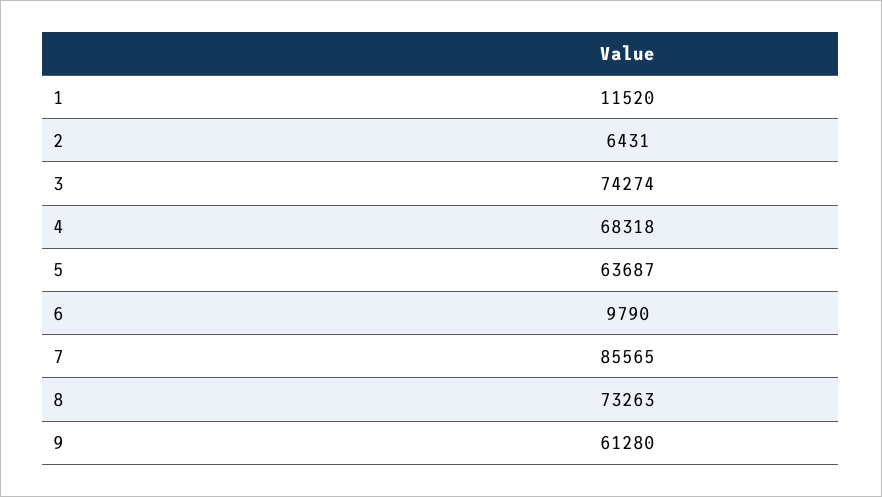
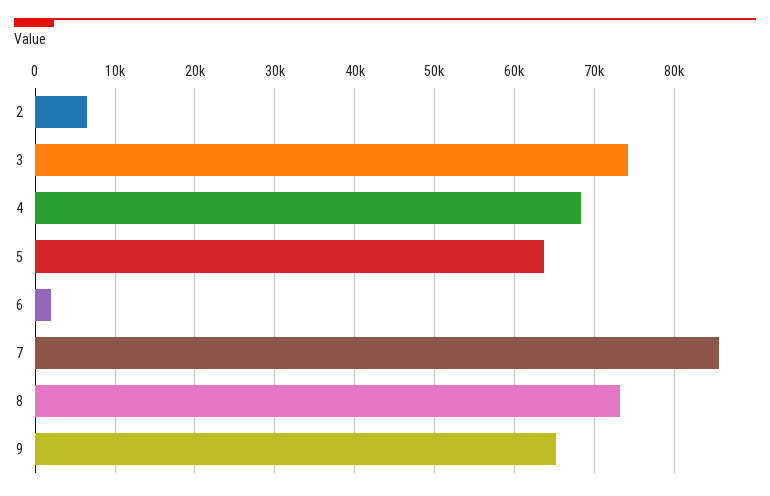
1: 11520 -> none
6: 9790 -> 2000
9: 61280 -> 65000

